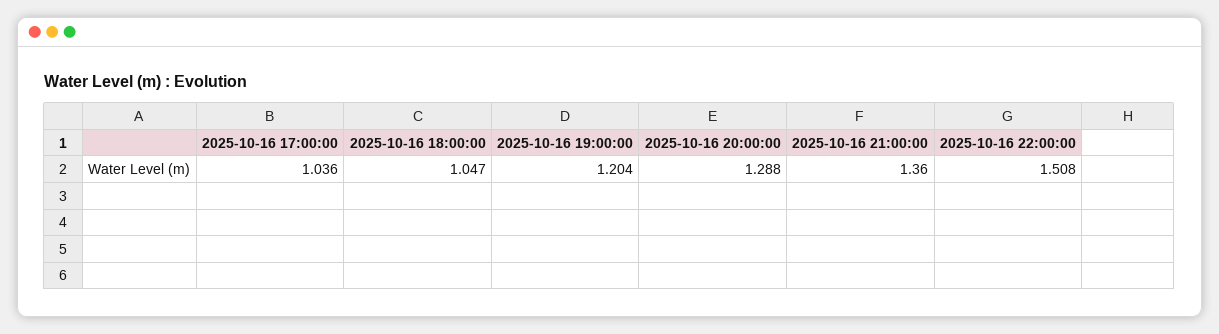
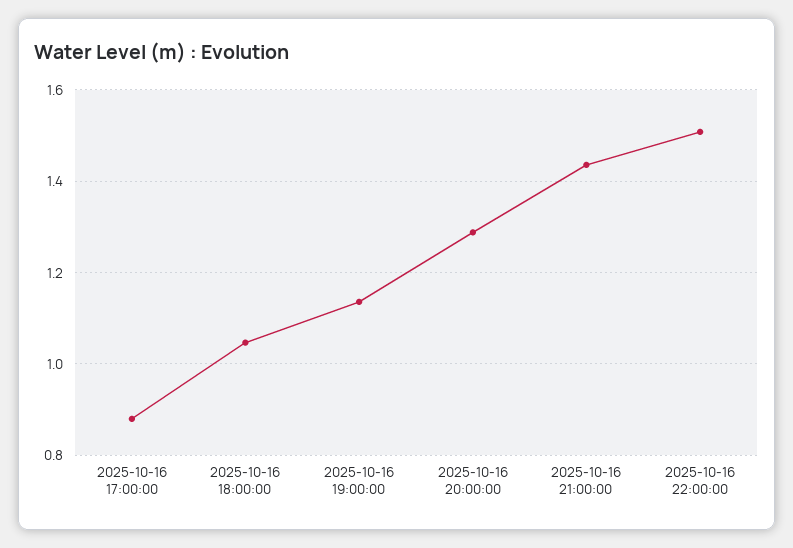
2025-10-16 17:00:00: 1.036 -> 0.88
2025-10-16 19:00:00: 1.204 -> 1.14
2025-10-16 21:00:00: 1.36 -> 1.44

